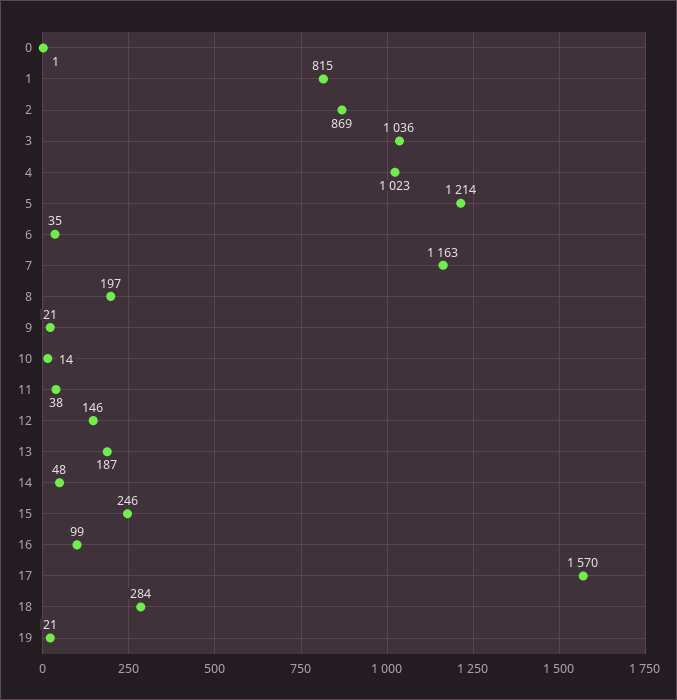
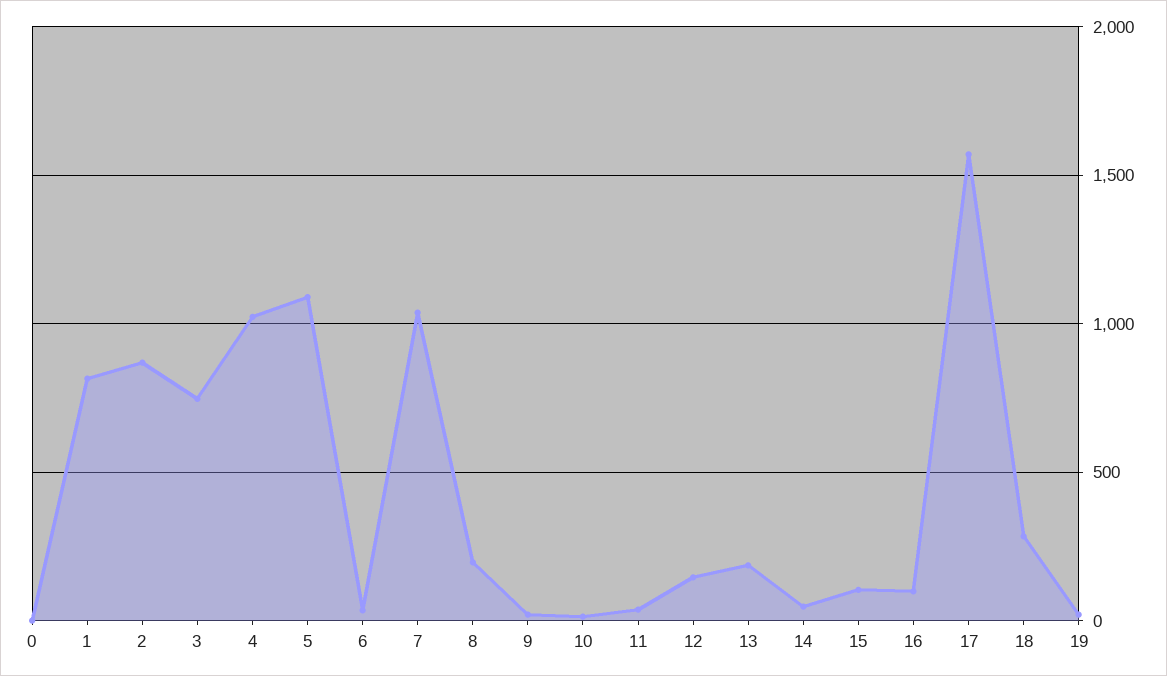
3: 1036 -> 750
5: 1214 -> 1100
7: 1163 -> 1050
15: 246 -> 100

